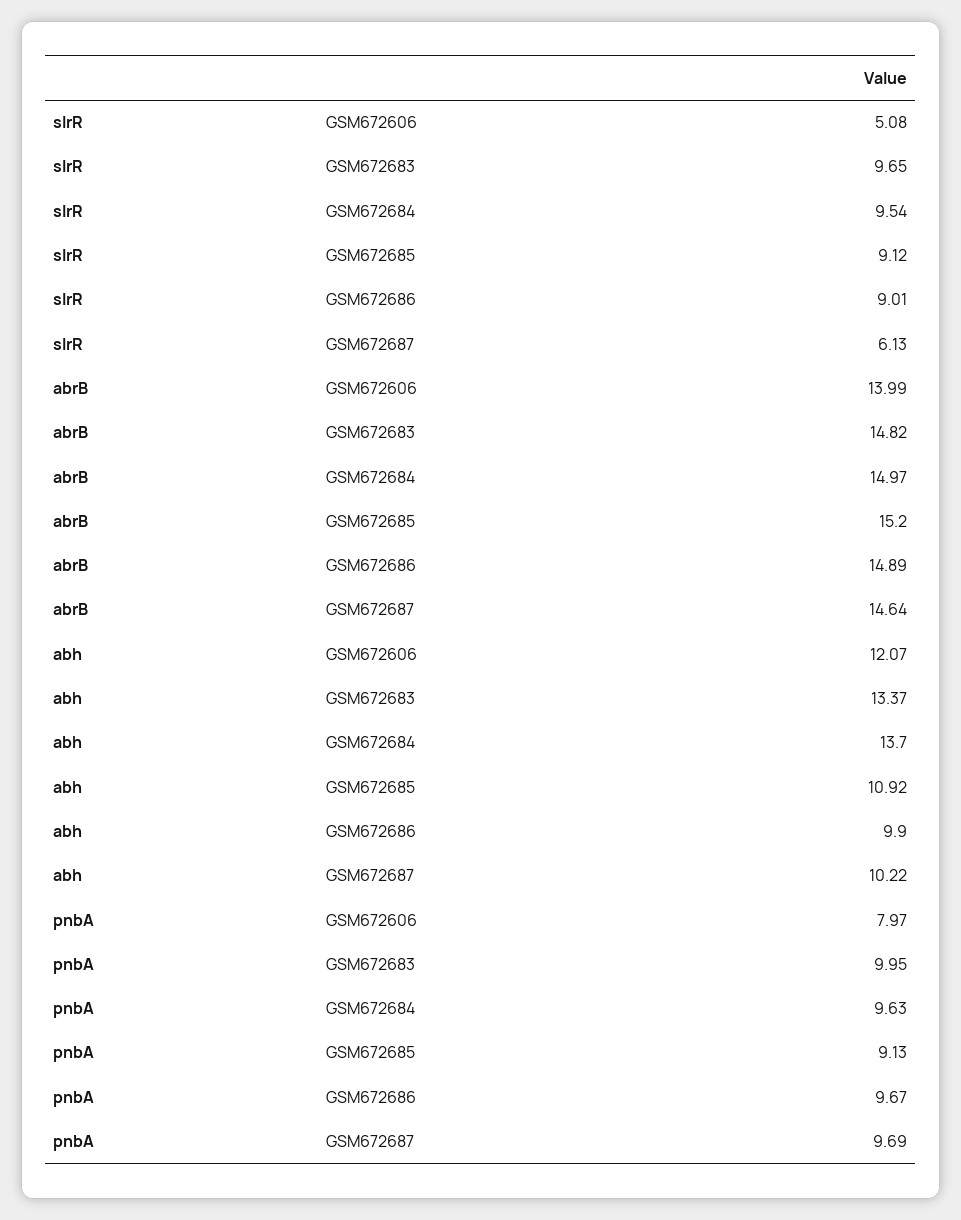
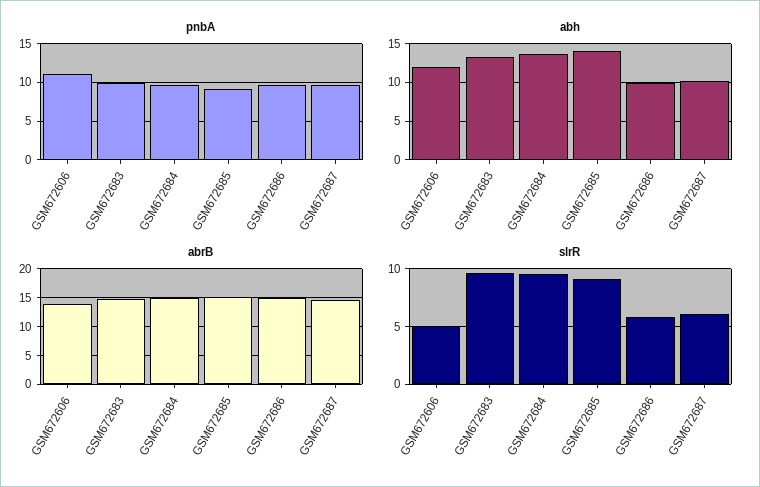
slrR, GSM672686: 9.01 -> 6
abh, GSM672685: 10.92 -> 14
pnbA, GSM672606: 7.97 -> 11

